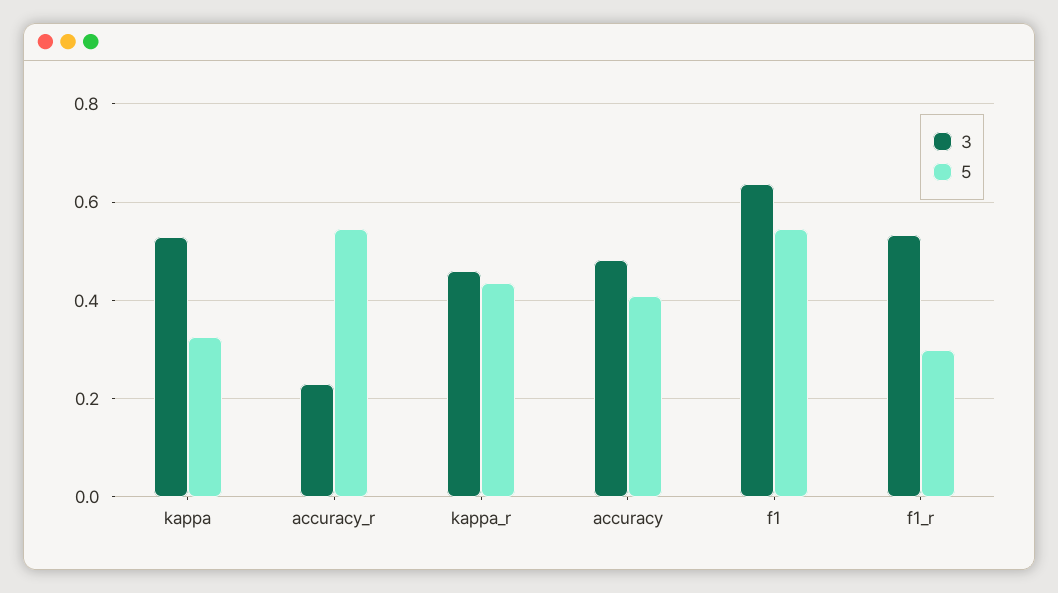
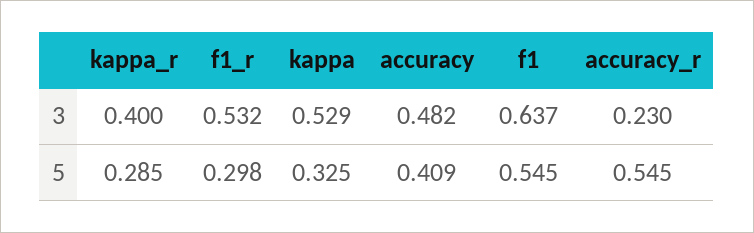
3, kappa_r: 0.46 -> 0.4
5, kappa_r: 0.44 -> 0.285

